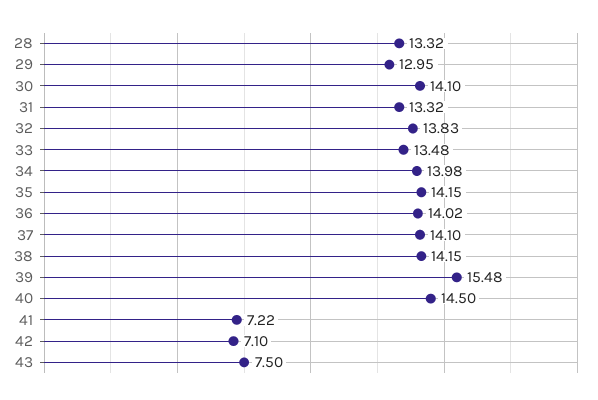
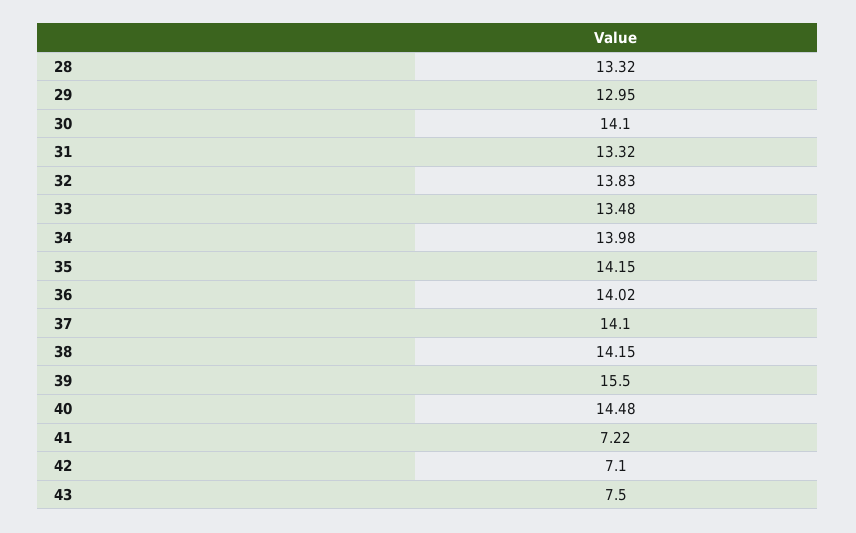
39: 15.48 -> 15.5
40: 14.5 -> 14.48

